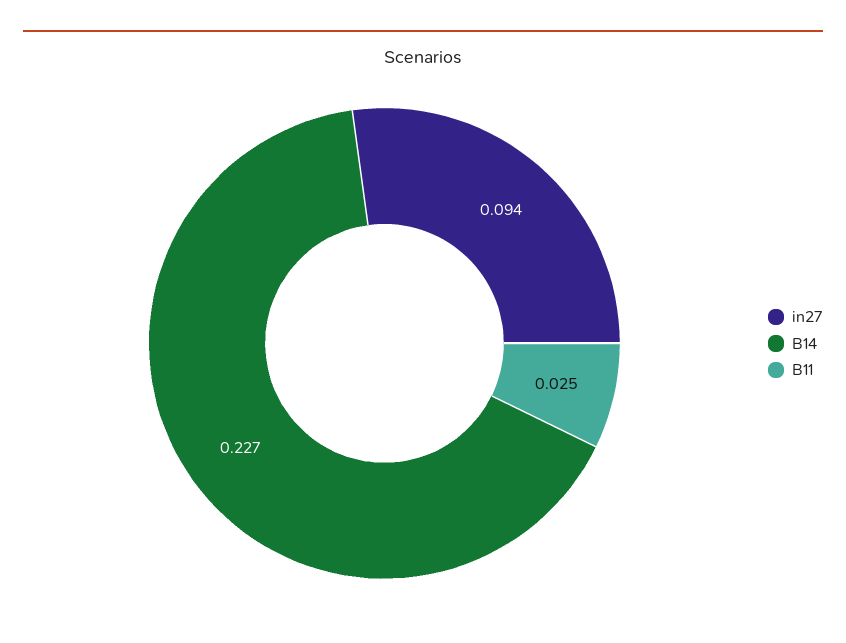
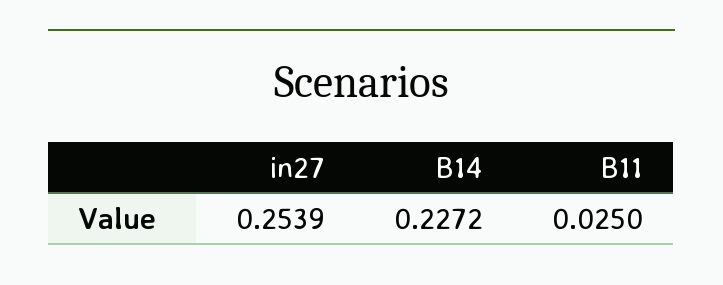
in27: 0.094 -> 0.2539

